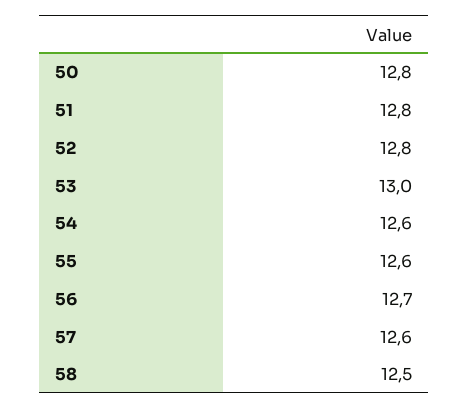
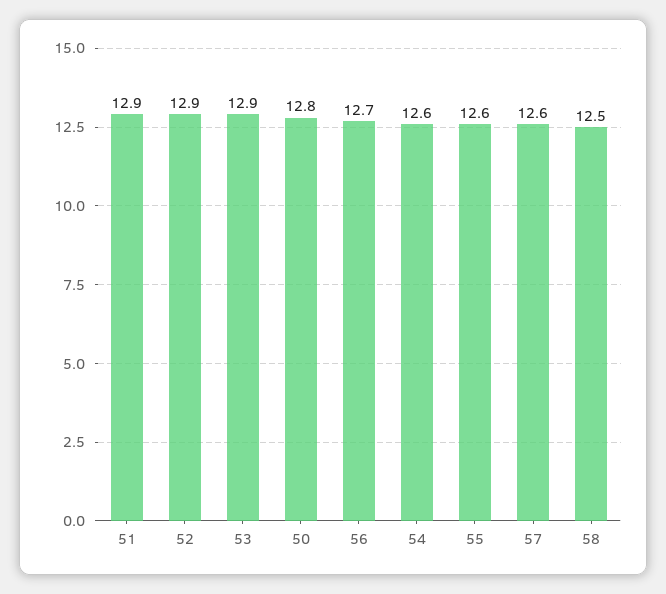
51: 12.8 -> 12.9
52: 12.8 -> 12.9
53: 13 -> 12.9

